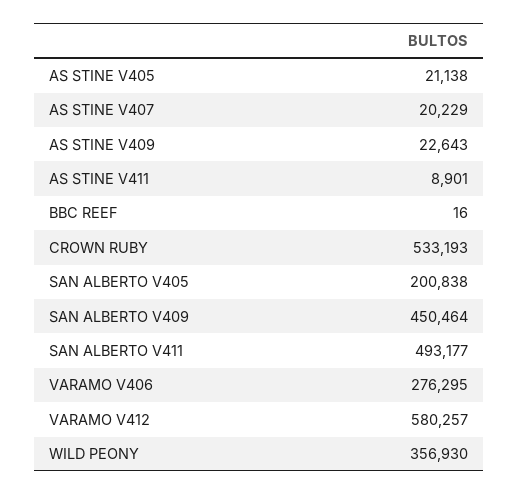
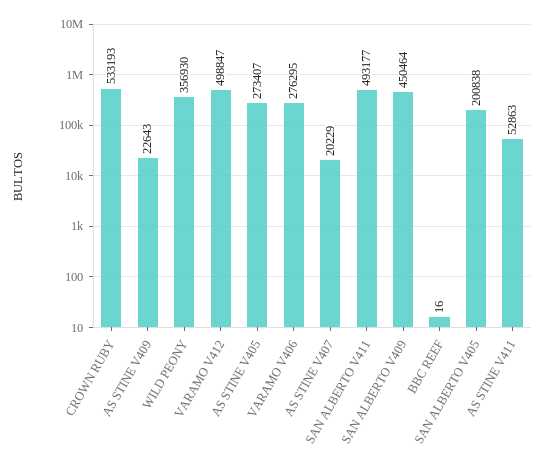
AS STINE V405: 21138 -> 273407
AS STINE V411: 8901 -> 52863
VARAMO V412: 580257 -> 498847

